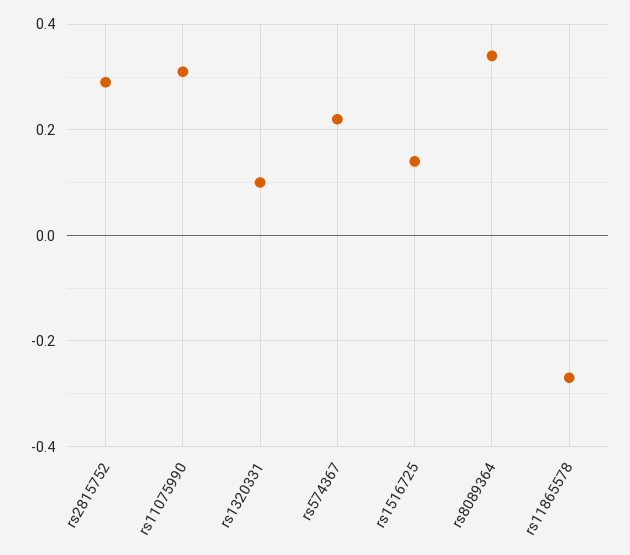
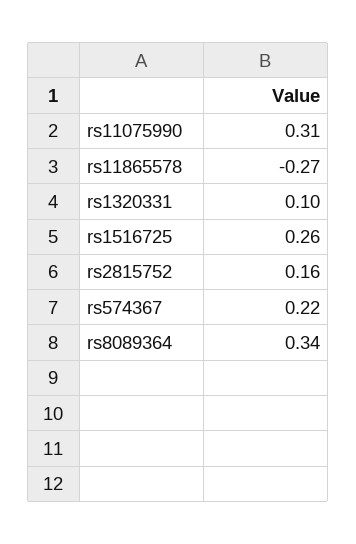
rs2815752: 0.3 -> 0.16
rs1516725: 0.15 -> 0.26

